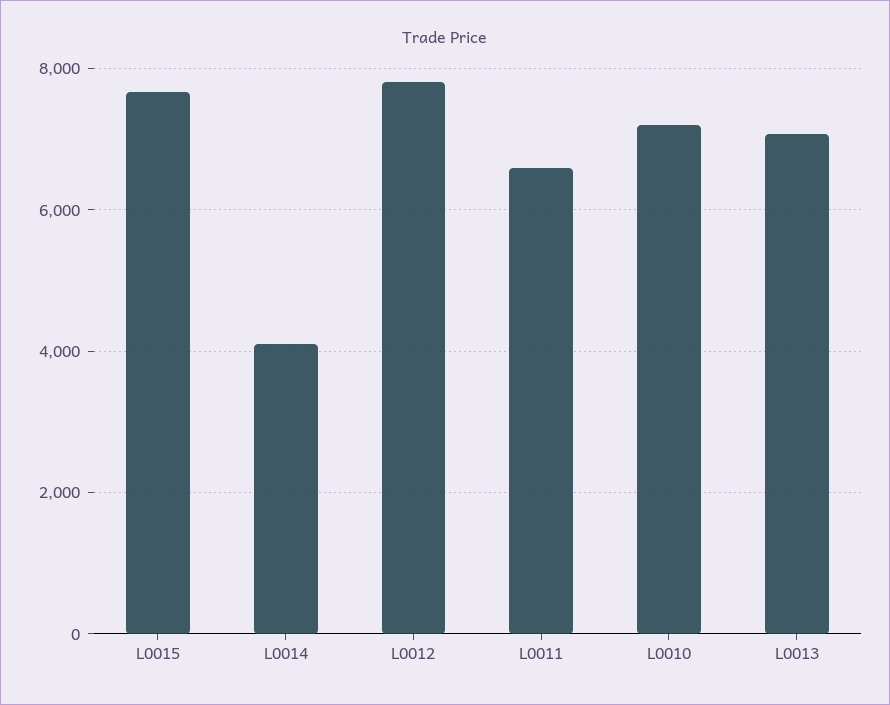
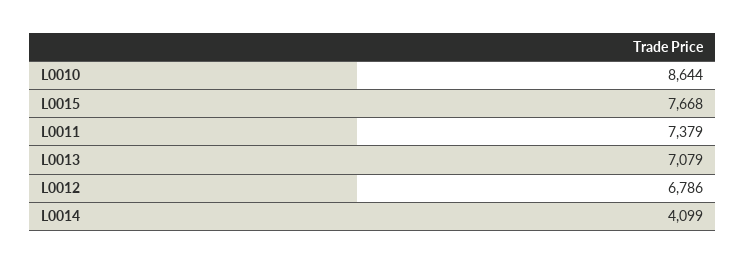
L0012: 7800 -> 6786
L0011: 6600 -> 7379
L0010: 7200 -> 8644

